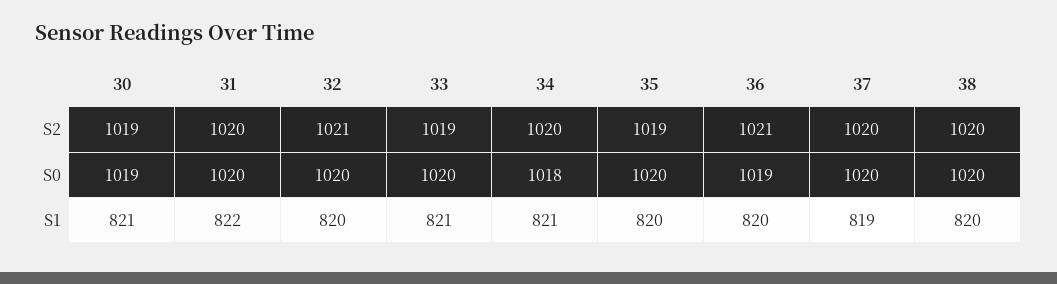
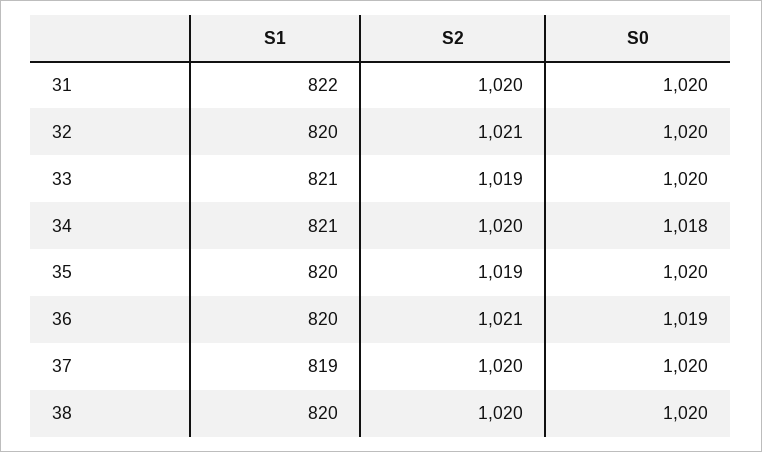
30, S2: 1019 -> none
30, S0: 1019 -> none
30, S1: 821 -> none

